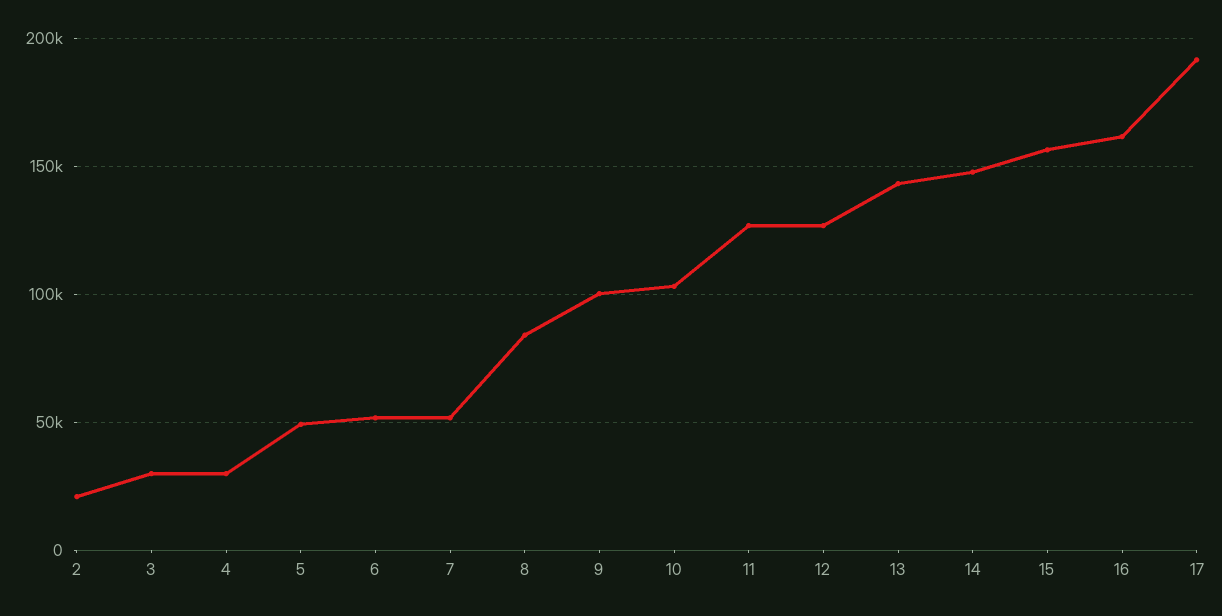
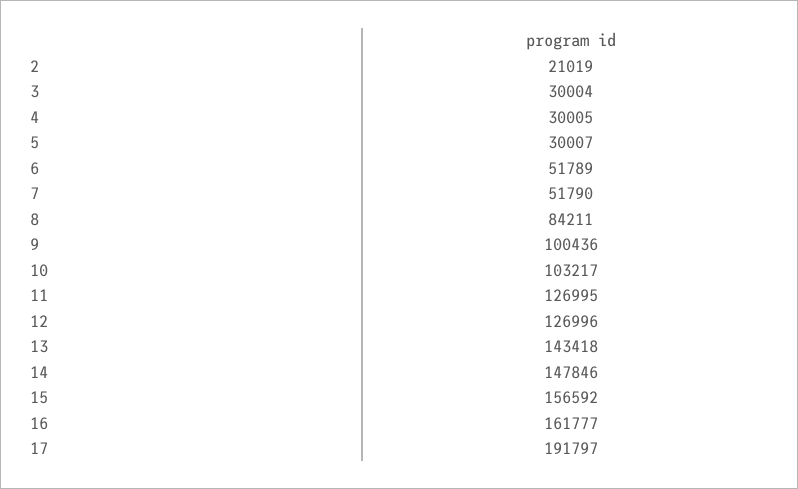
5: 50000 -> 30007

